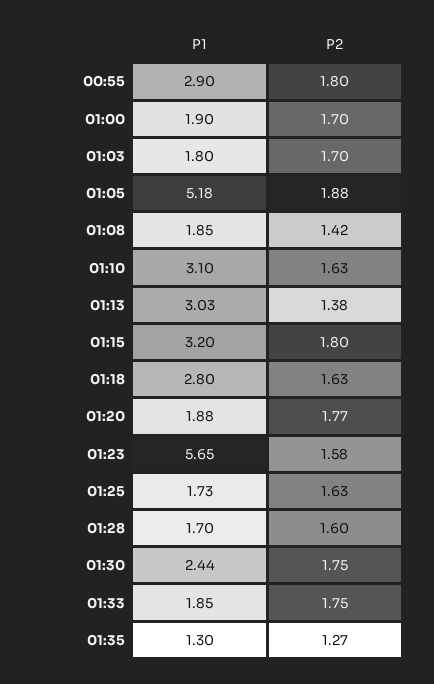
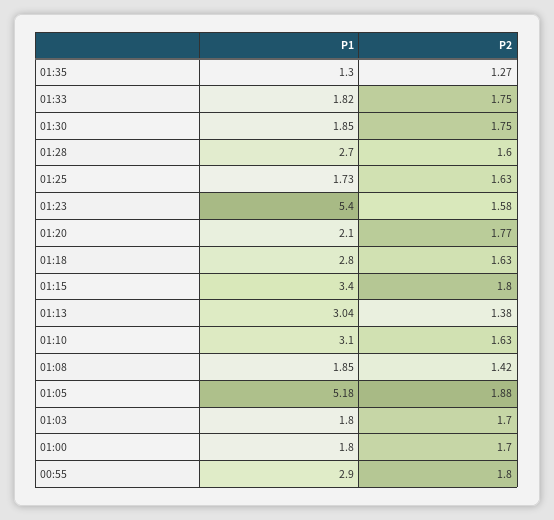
P1, 01:00: 1.9 -> 1.8
P1, 01:13: 3.03 -> 3.04
P1, 01:15: 3.2 -> 3.4
P1, 01:20: 1.88 -> 2.1
P1, 01:23: 5.65 -> 5.4
P1, 01:28: 1.7 -> 2.7
P1, 01:30: 2.44 -> 1.85
P1, 01:33: 1.85 -> 1.82

